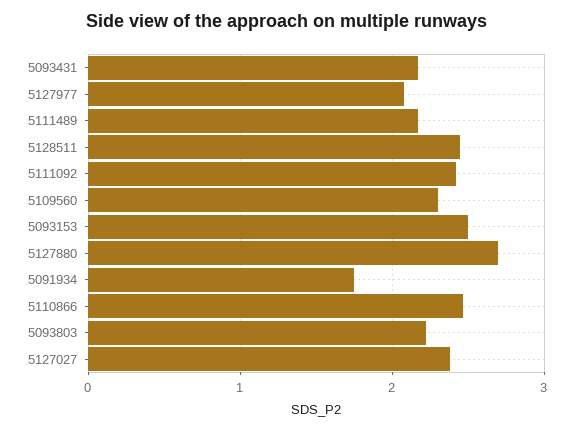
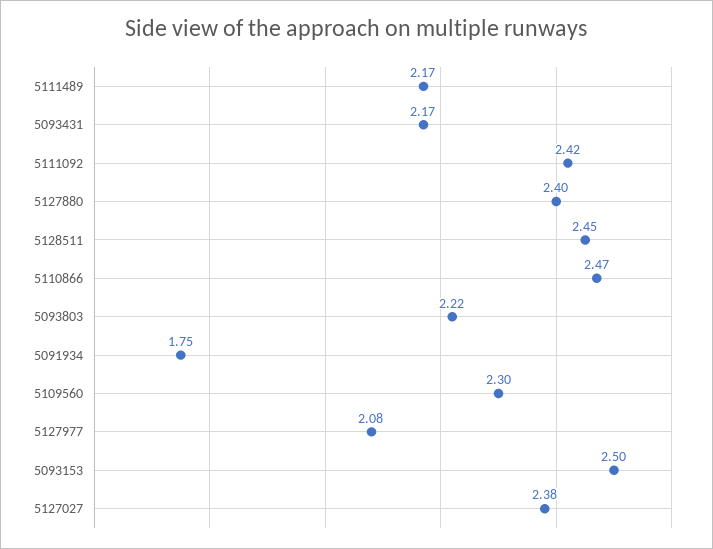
5127880: 2.7 -> 2.4

